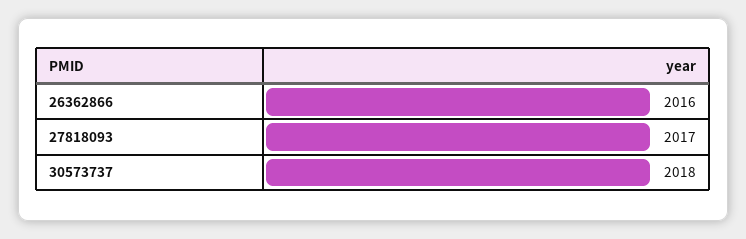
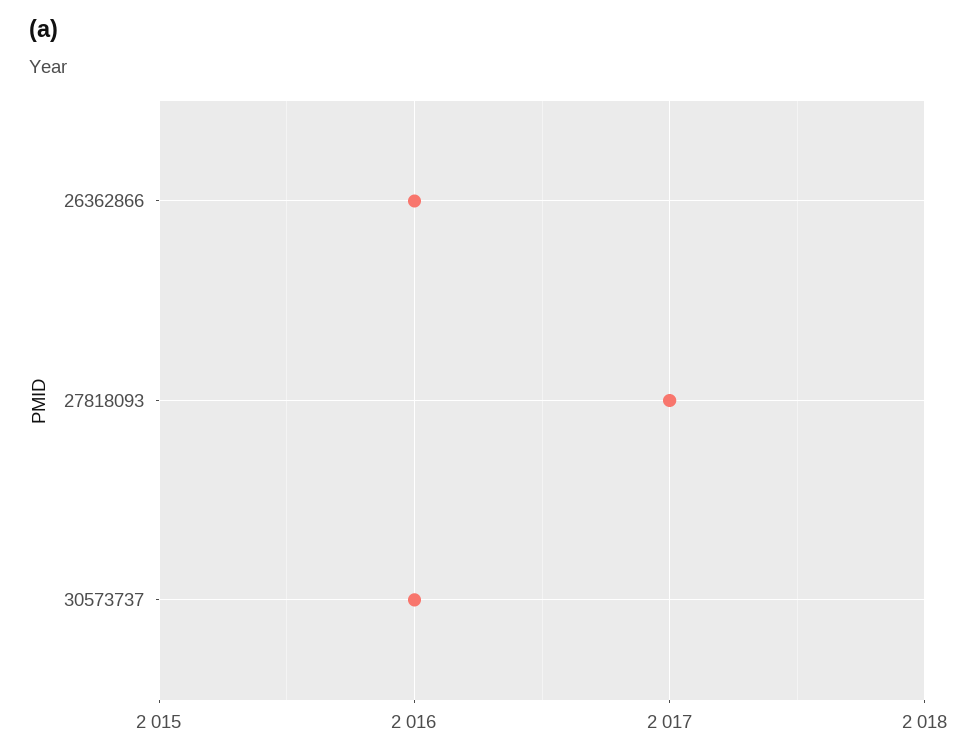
30573737: 2018 -> 2016

